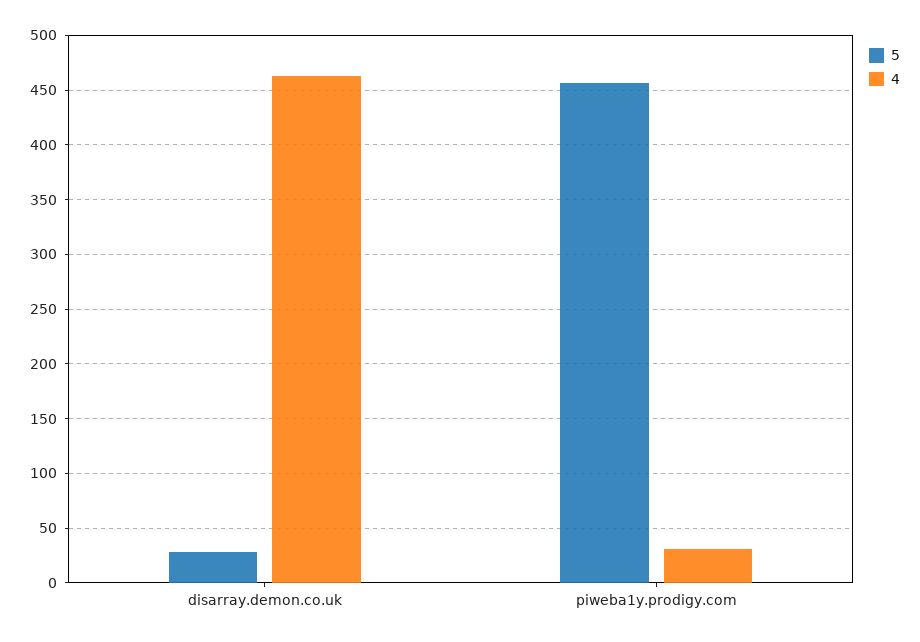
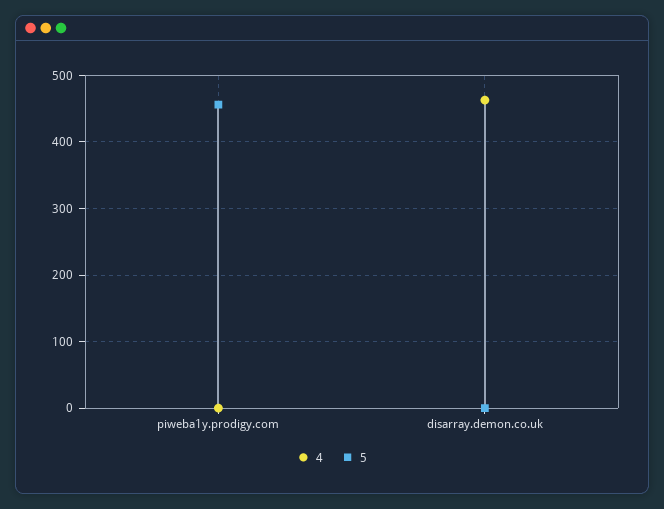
5, disarray.demon.co.uk: 30 -> 0
4, piweba1y.prodigy.com: 30 -> 0

